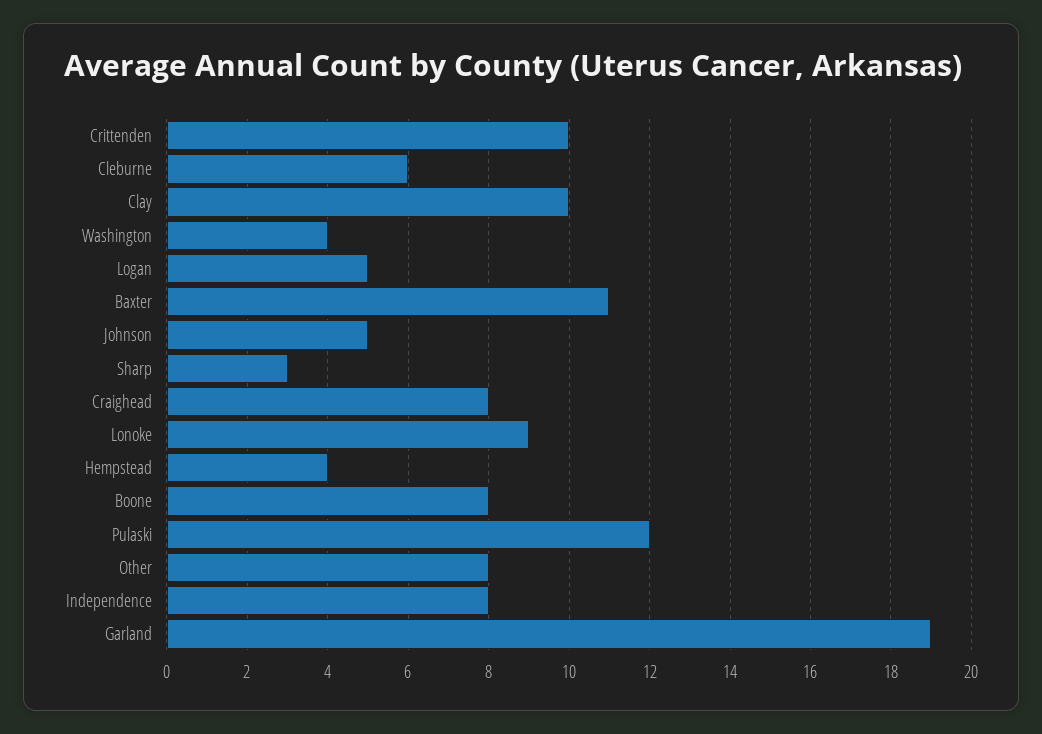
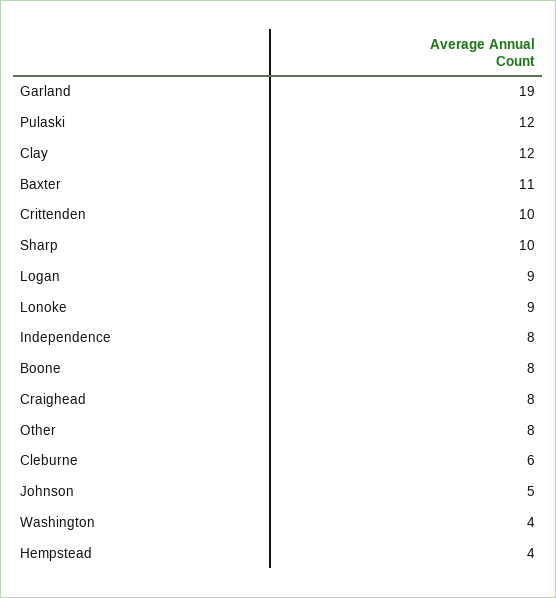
Clay: 10 -> 12
Logan: 5 -> 9
Sharp: 3 -> 10

